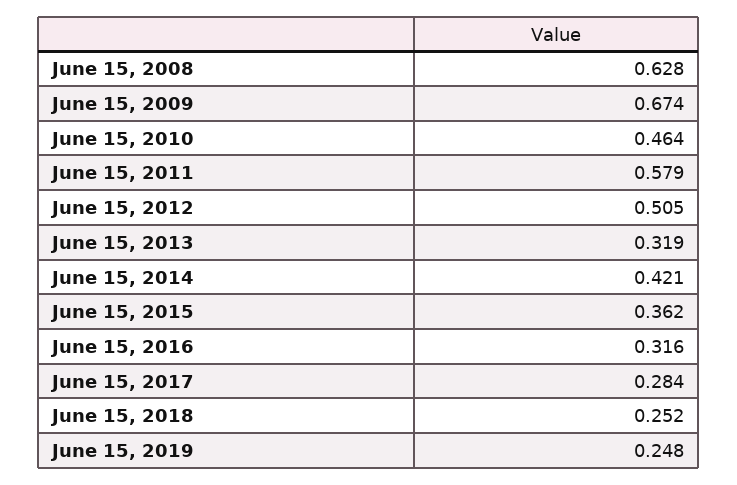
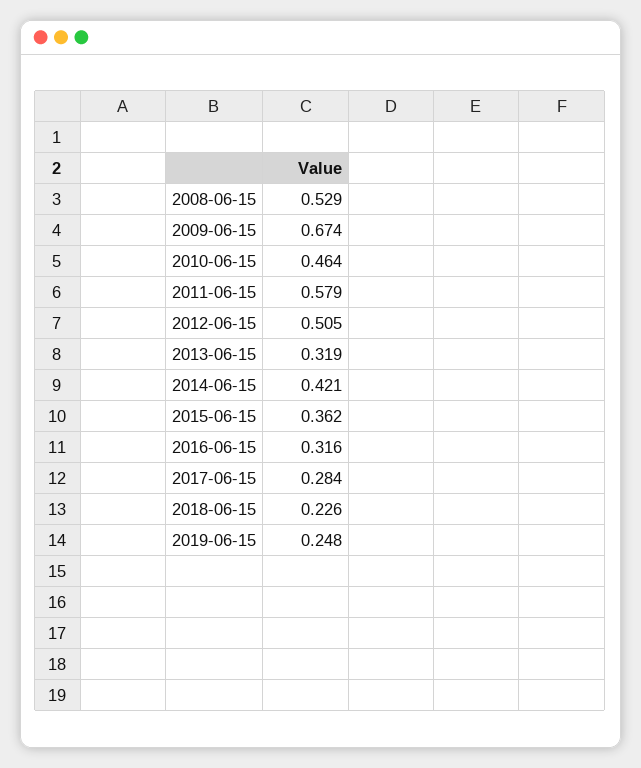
June 15, 2008: 0.628 -> 0.529
June 15, 2018: 0.252 -> 0.226

